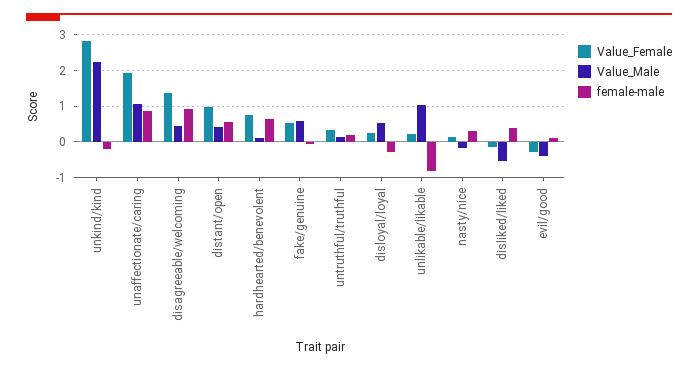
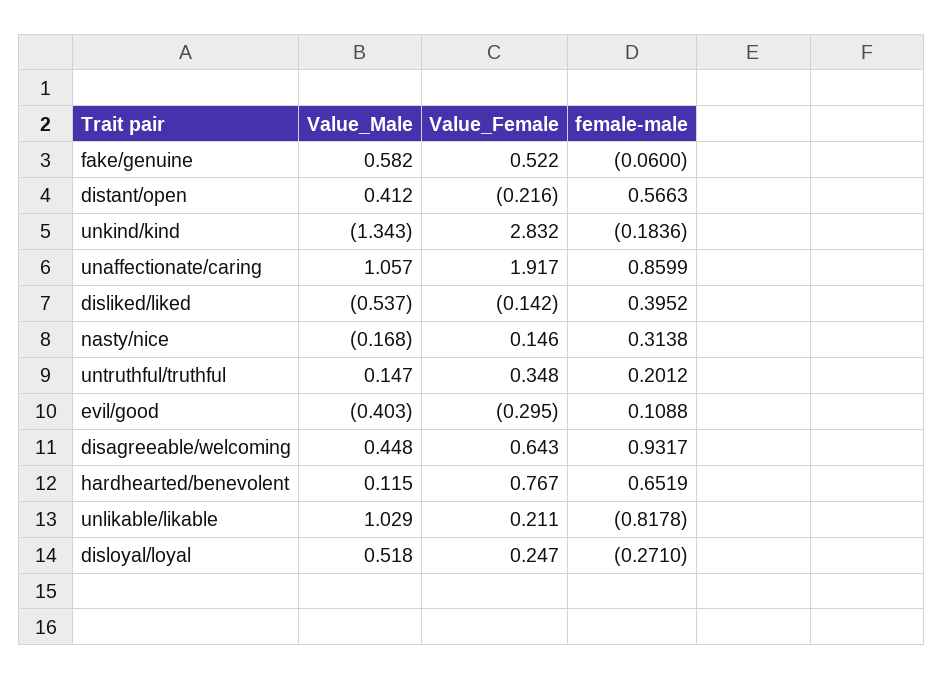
Value_Male, unkind/kind: 2.2 -> -1.343
Value_Female, disagreeable/welcoming: 1.4 -> 0.643
Value_Female, distant/open: 1 -> -0.216

